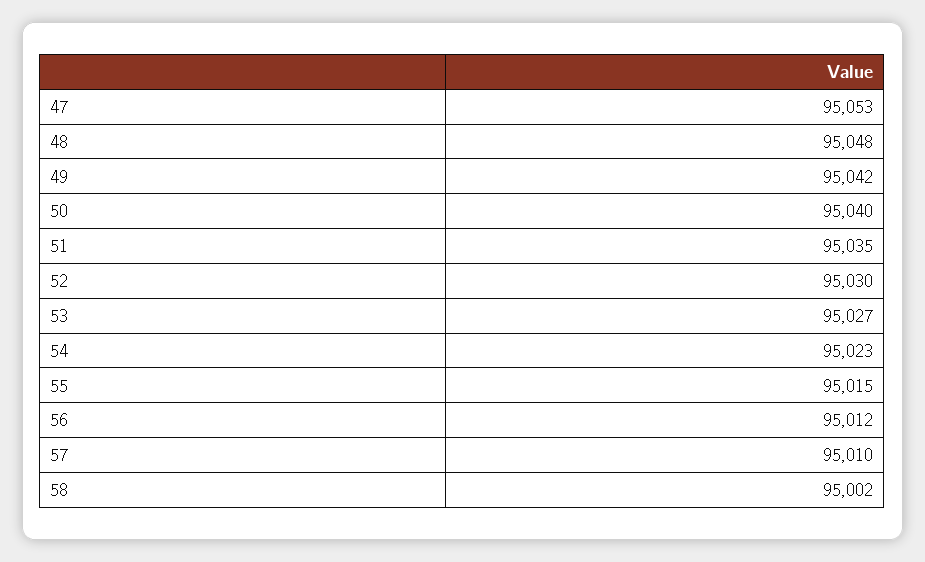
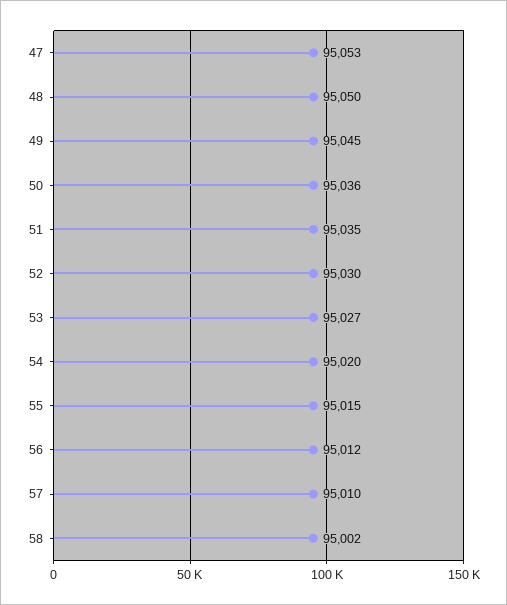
48: 95048 -> 95050
49: 95042 -> 95045
50: 95040 -> 95036
54: 95023 -> 95020

